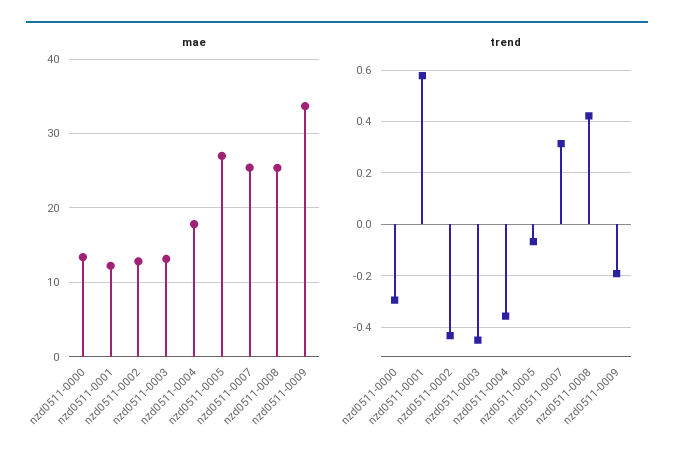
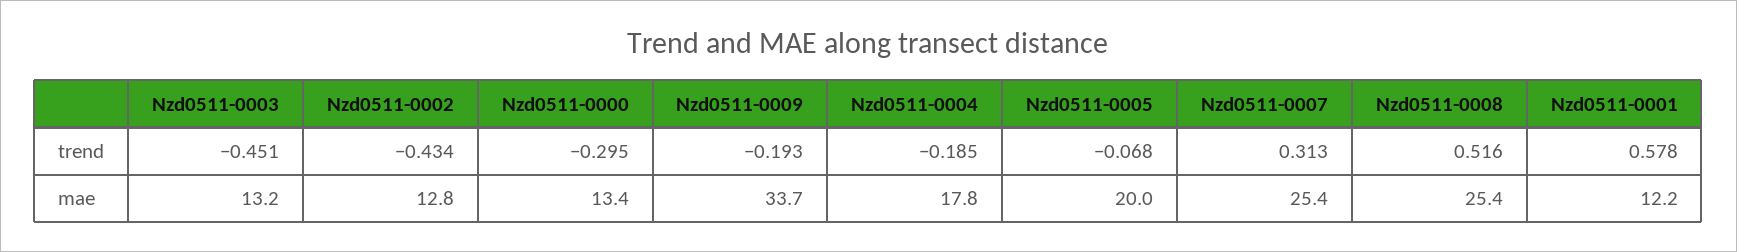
mae, nzd0511-0005: 27 -> 20
trend, nzd0511-0004: -0.35 -> -0.185
trend, nzd0511-0008: 0.425 -> 0.516

